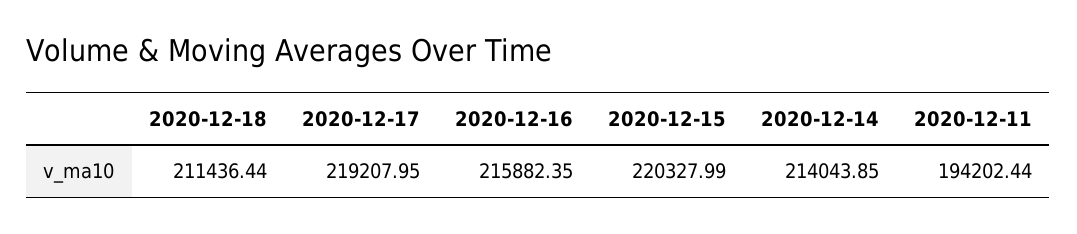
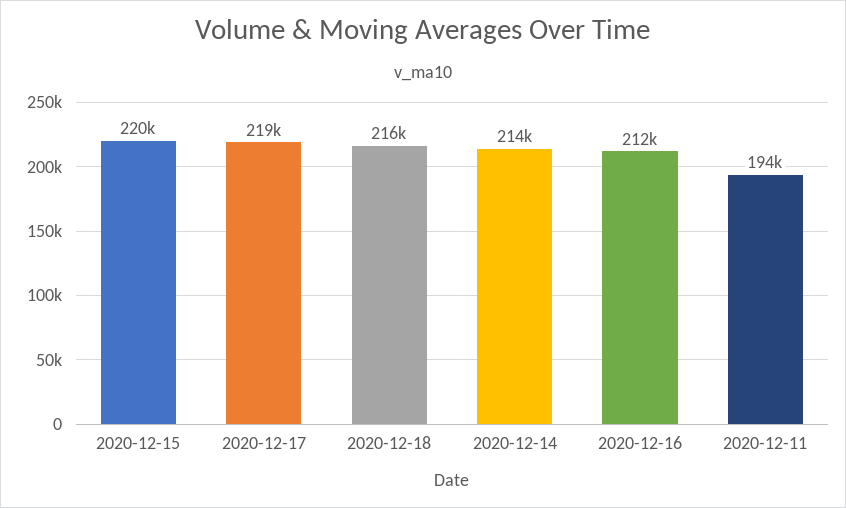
2020-12-18: 211436.44 -> 216000
2020-12-16: 215882.35 -> 212000

